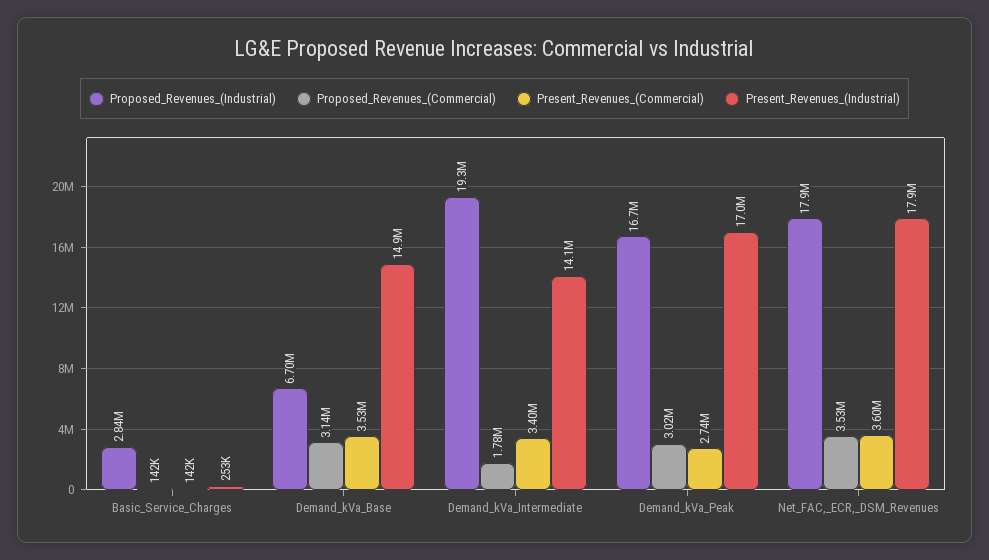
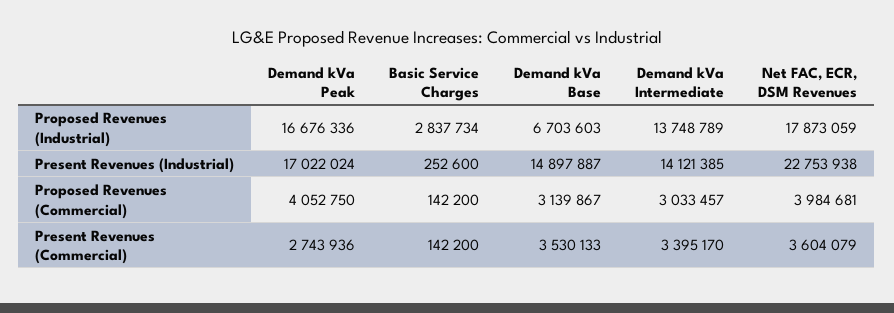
Proposed_Revenues_(Industrial), Demand_kVa_Intermediate: 19300000 -> 13748789
Proposed_Revenues_(Commercial), Demand_kVa_Intermediate: 1780000 -> 3033457
Proposed_Revenues_(Commercial), Demand_kVa_Peak: 3020000 -> 4052750
Proposed_Revenues_(Commercial), Net_FAC,_ECR,_DSM_Revenues: 3530000 -> 3984681
Present_Revenues_(Industrial), Net_FAC,_ECR,_DSM_Revenues: 17900000 -> 22753938

